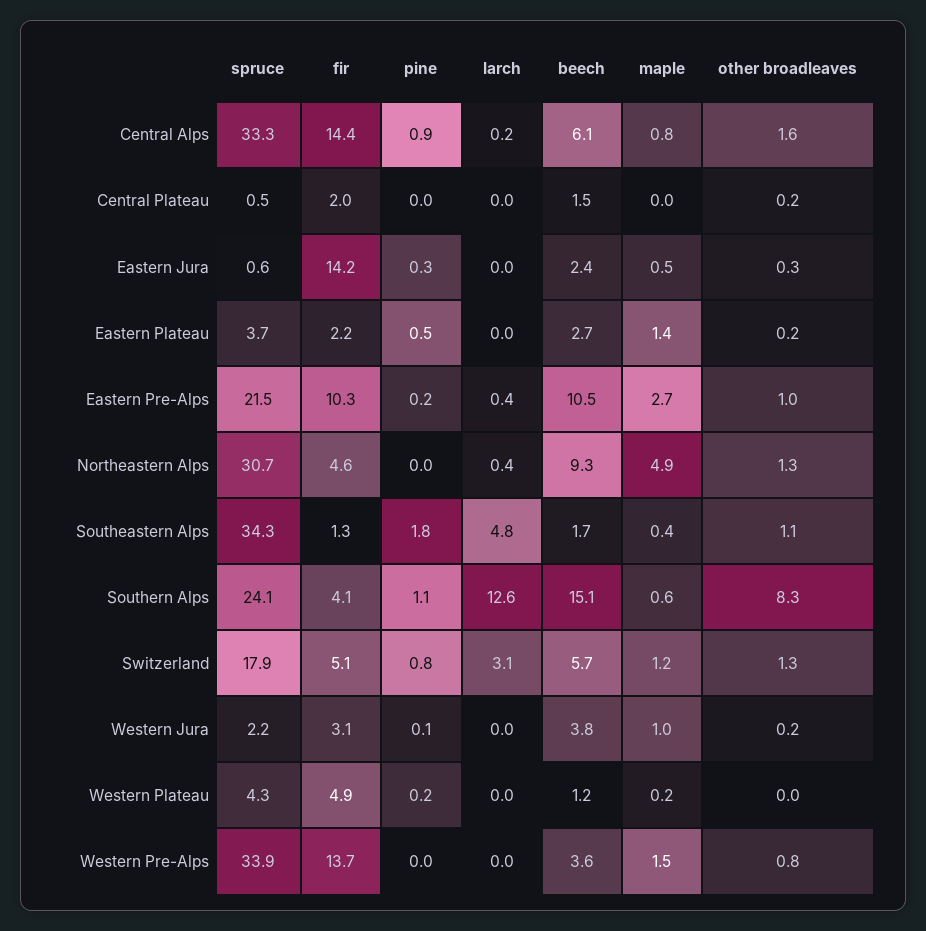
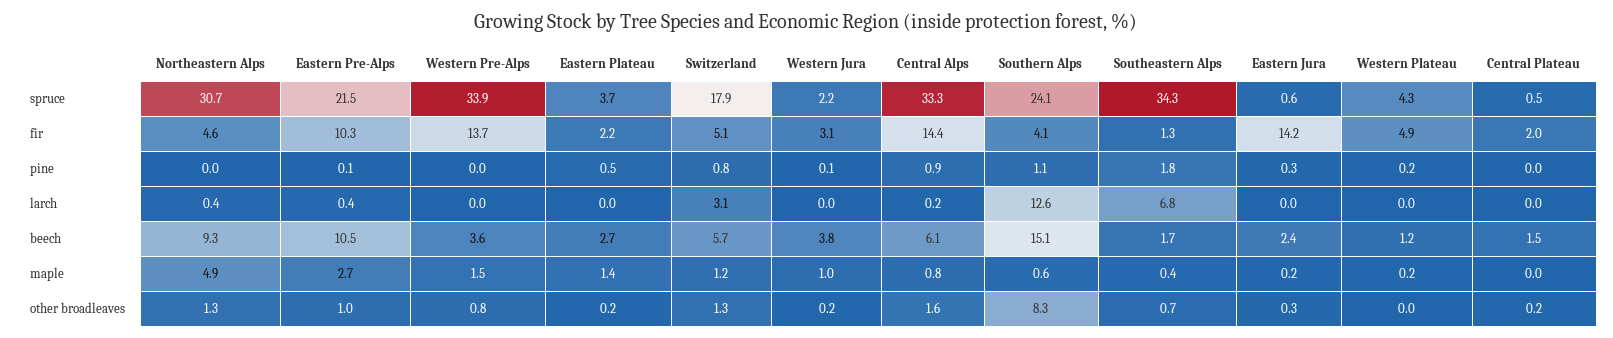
maple, Eastern Jura: 0.5 -> 0.2
pine, Eastern Pre-Alps: 0.2 -> 0.1
larch, Southeastern Alps: 4.8 -> 6.8
other broadleaves, Southeastern Alps: 1.1 -> 0.7

